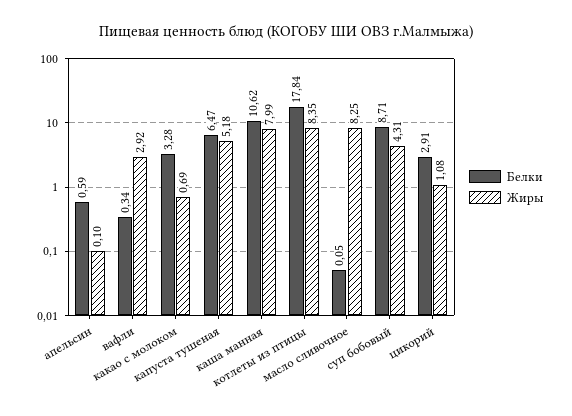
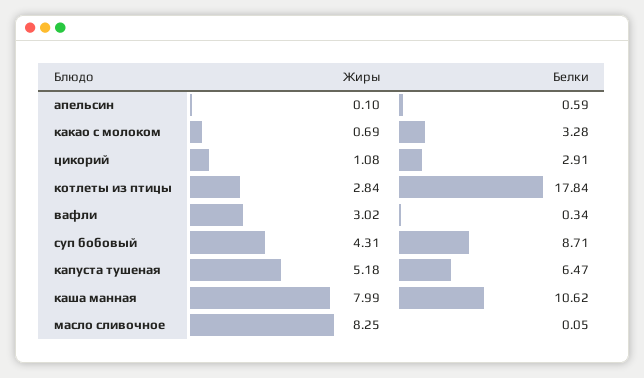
Жиры, вафли: 2.92 -> 3.02
Жиры, котлеты из птицы: 8.35 -> 2.84

